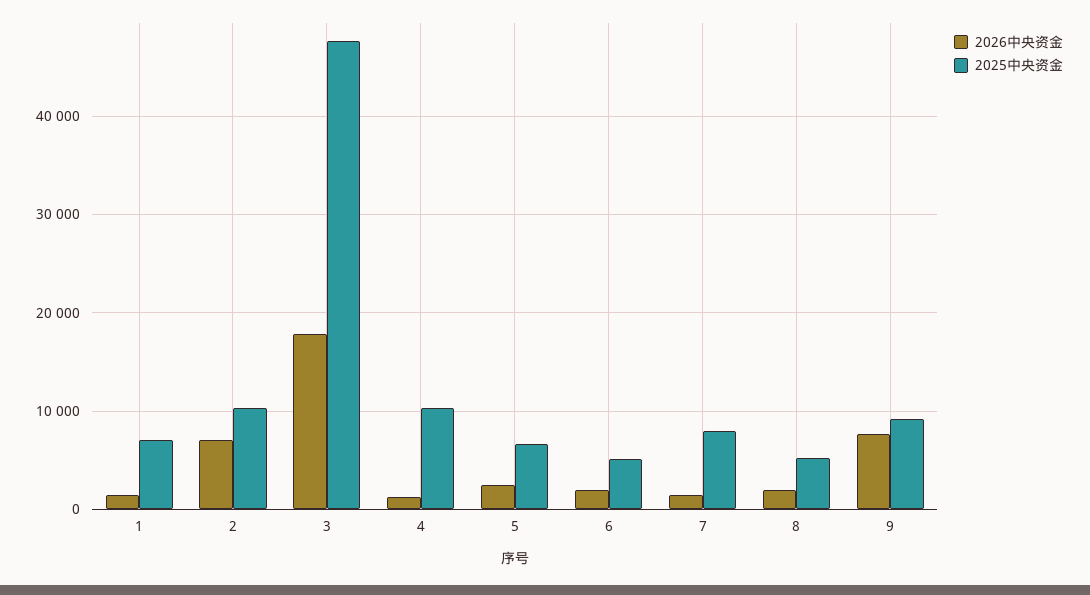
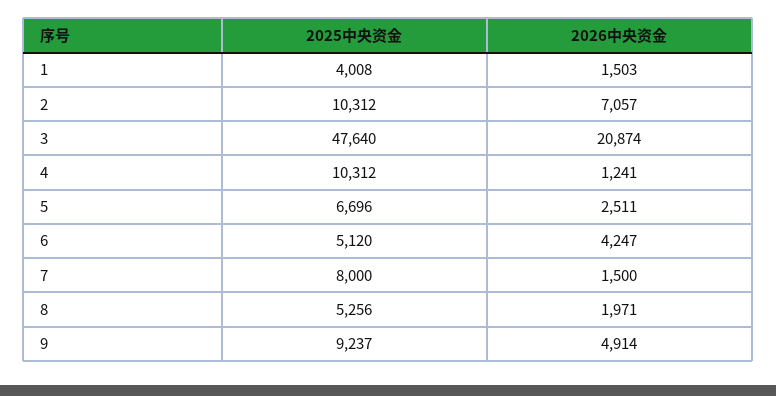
2025中央资金, 1: 7000 -> 4008
2026中央资金, 3: 18000 -> 20874
2026中央资金, 6: 2000 -> 4247
2026中央资金, 9: 8000 -> 4914

